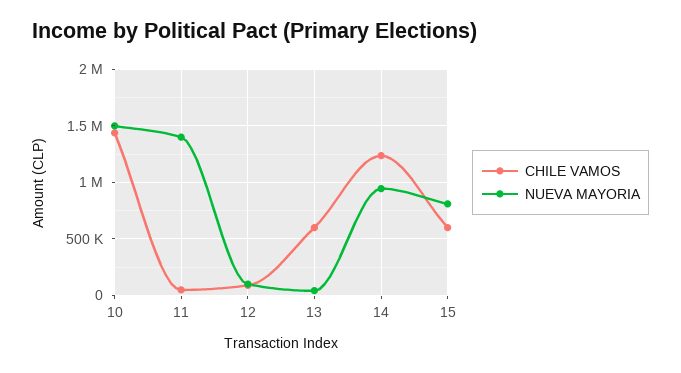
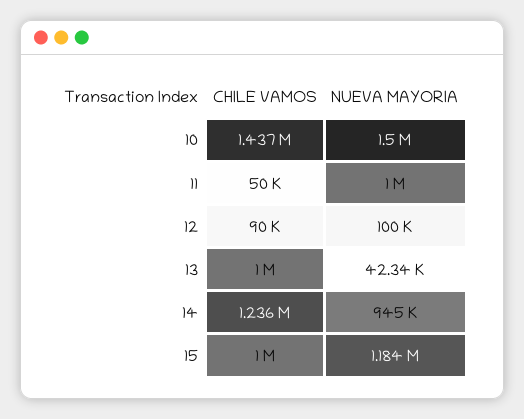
NUEVA MAYORIA, 11: 1400000 -> 1000000
CHILE VAMOS, 13: 600000 -> 1000000
CHILE VAMOS, 15: 600000 -> 1000000
NUEVA MAYORIA, 15: 800000 -> 1184000

